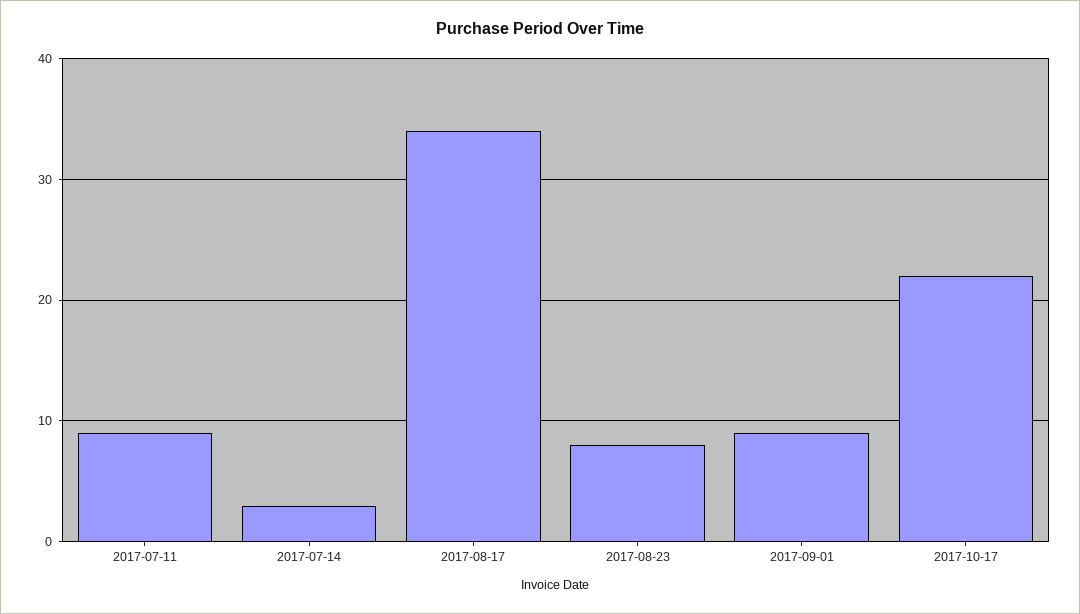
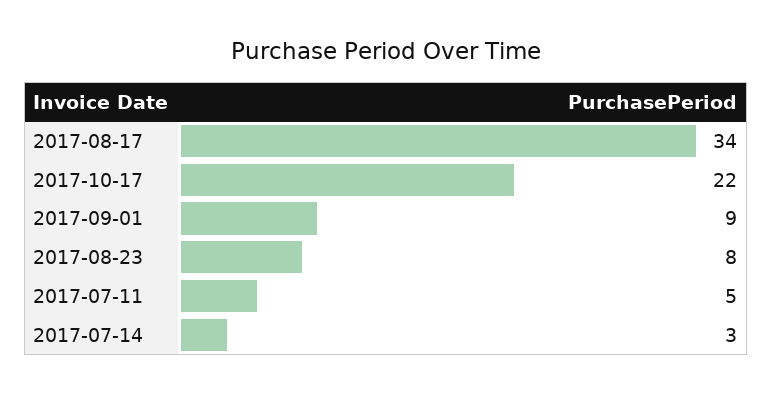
2017-07-11: 9 -> 5

